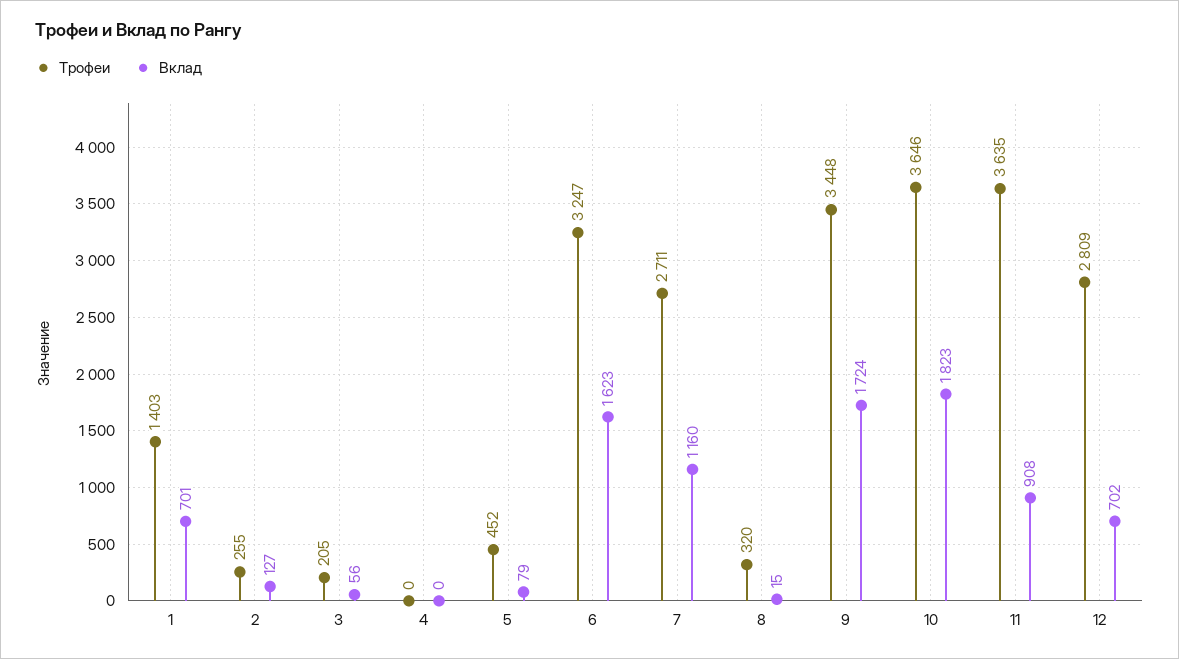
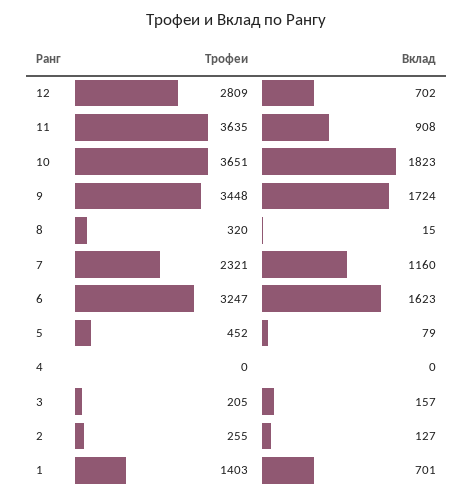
Вклад, 3: 56 -> 157
Трофеи, 7: 2711 -> 2321
Трофеи, 10: 3646 -> 3651

